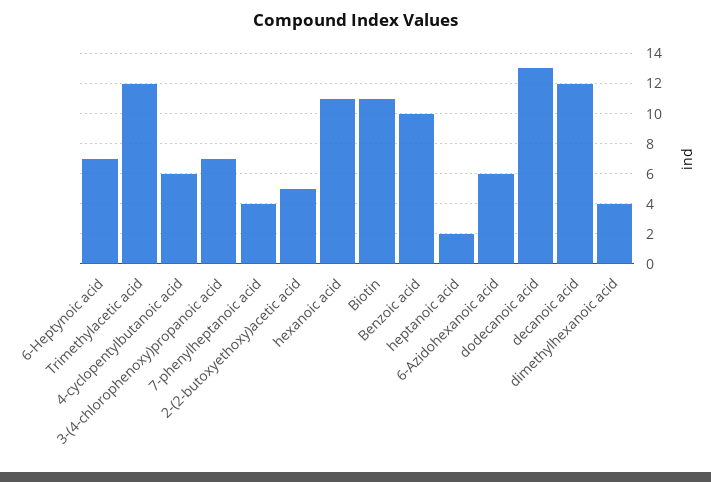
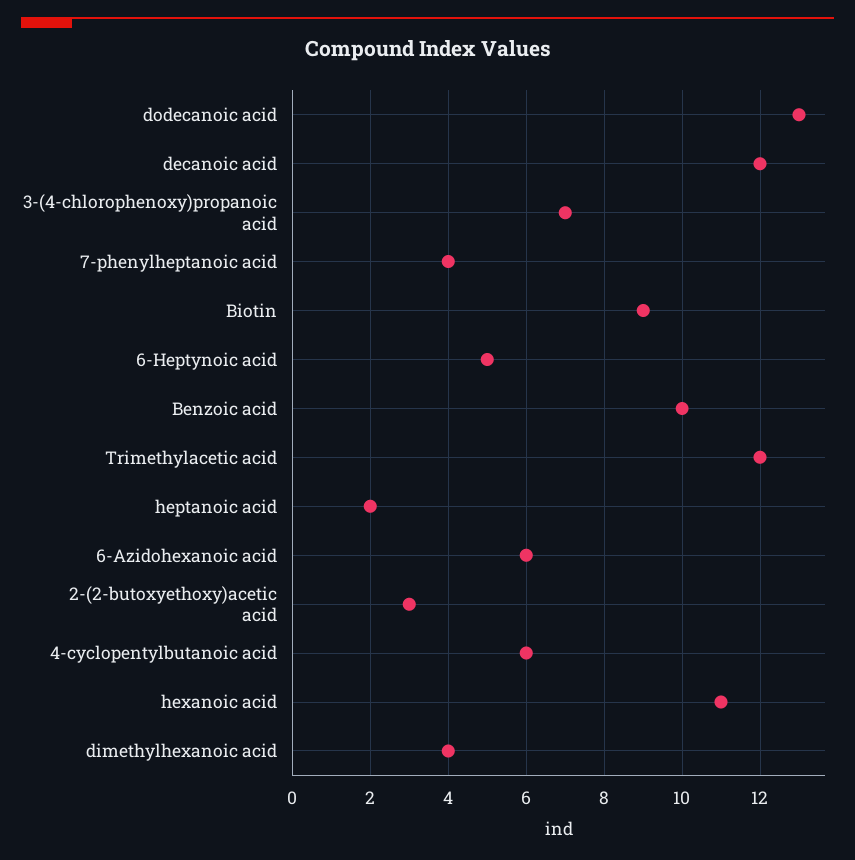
6-Heptynoic acid: 7 -> 5
2-(2-butoxyethoxy)acetic acid: 5 -> 3
Biotin: 11 -> 9

